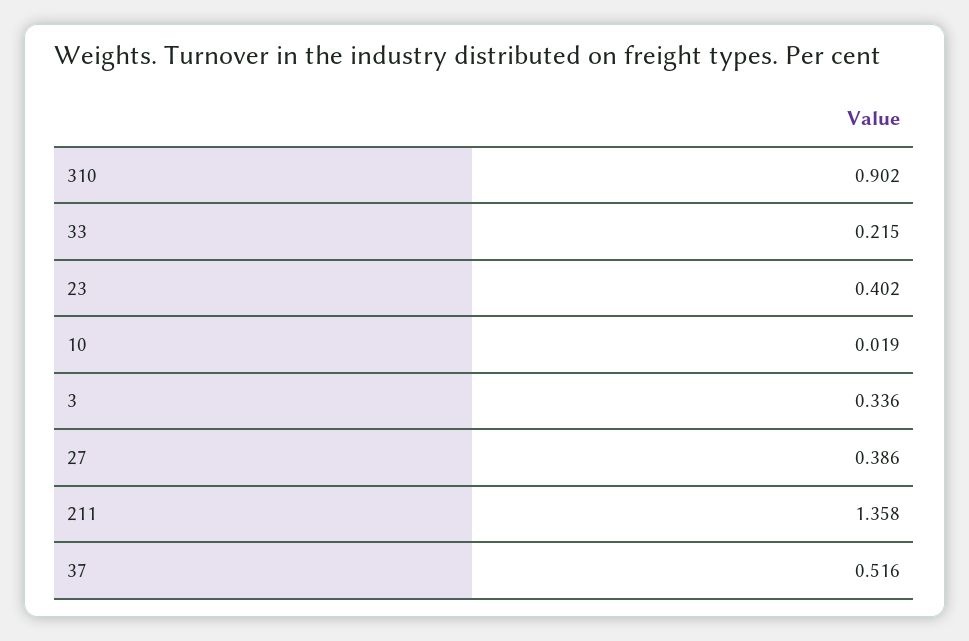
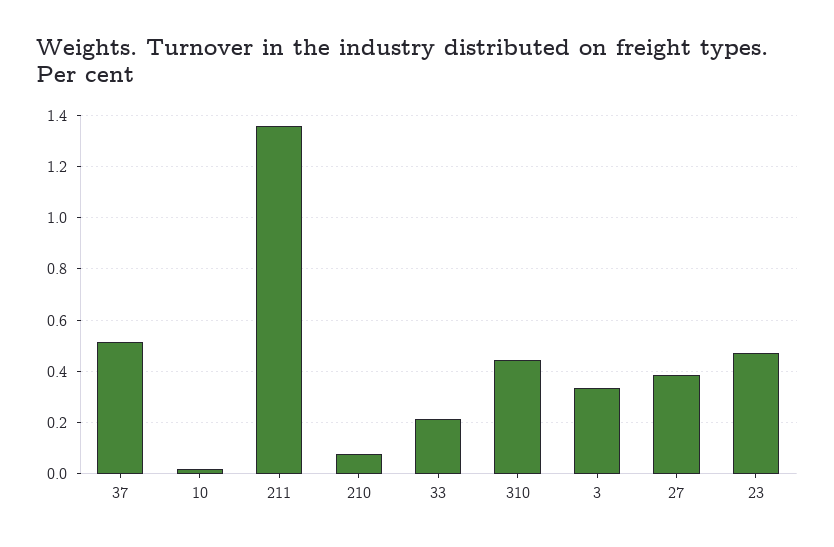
310: 0.902 -> 0.45
23: 0.402 -> 0.475
210: none -> 0.075

